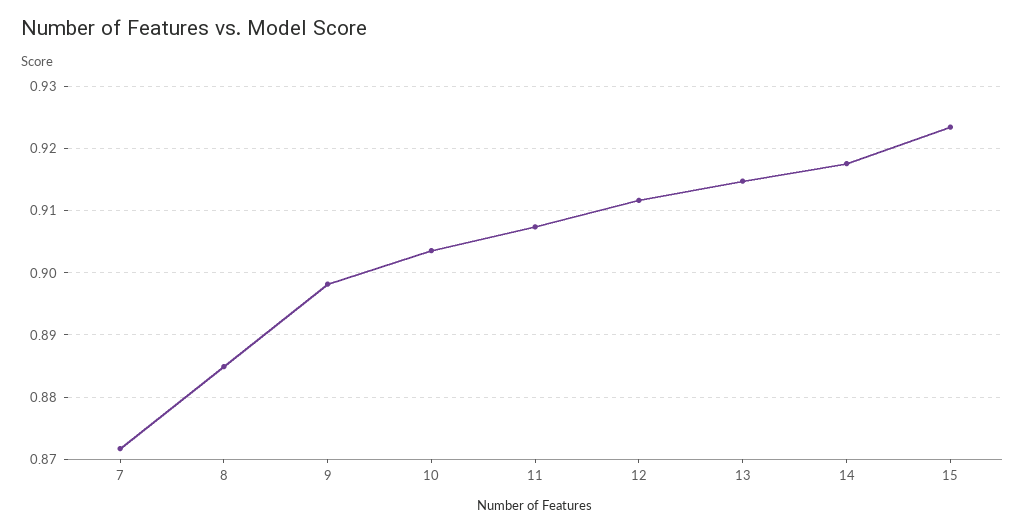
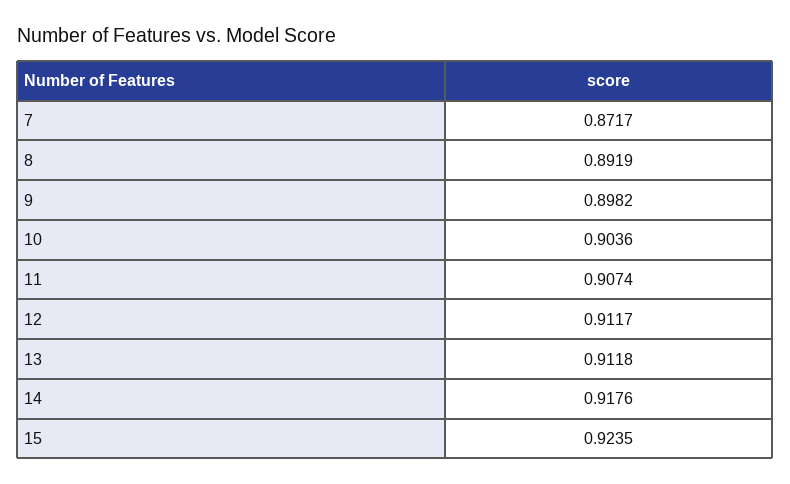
8: 0.885 -> 0.8919
13: 0.915 -> 0.9118

